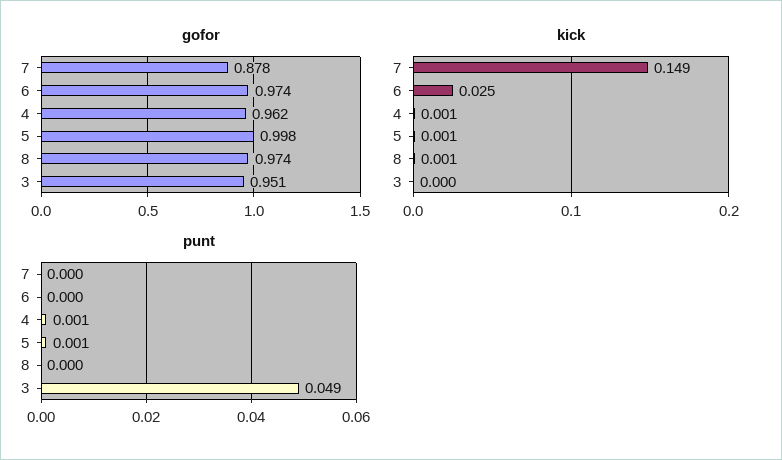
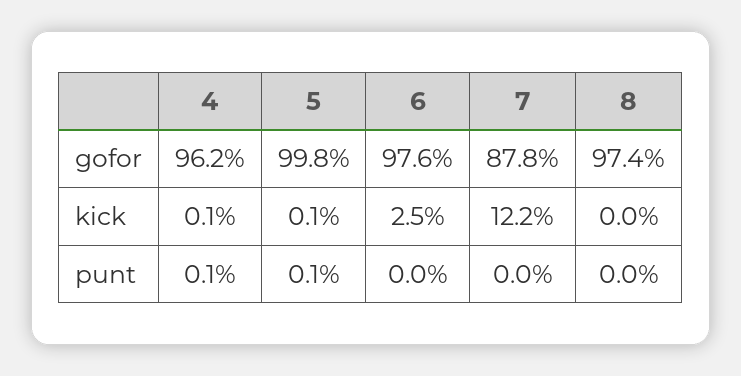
gofor, 6: 0.974 -> 0.976
gofor, 3: 0.951 -> none
kick, 7: 0.149 -> 0.122
kick, 8: 0.001 -> 0
kick, 3: 0 -> none
punt, 3: 0.049 -> none

